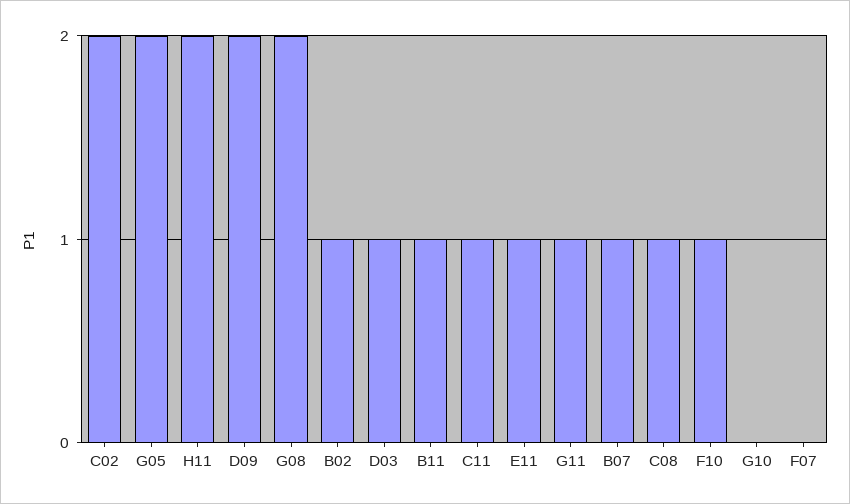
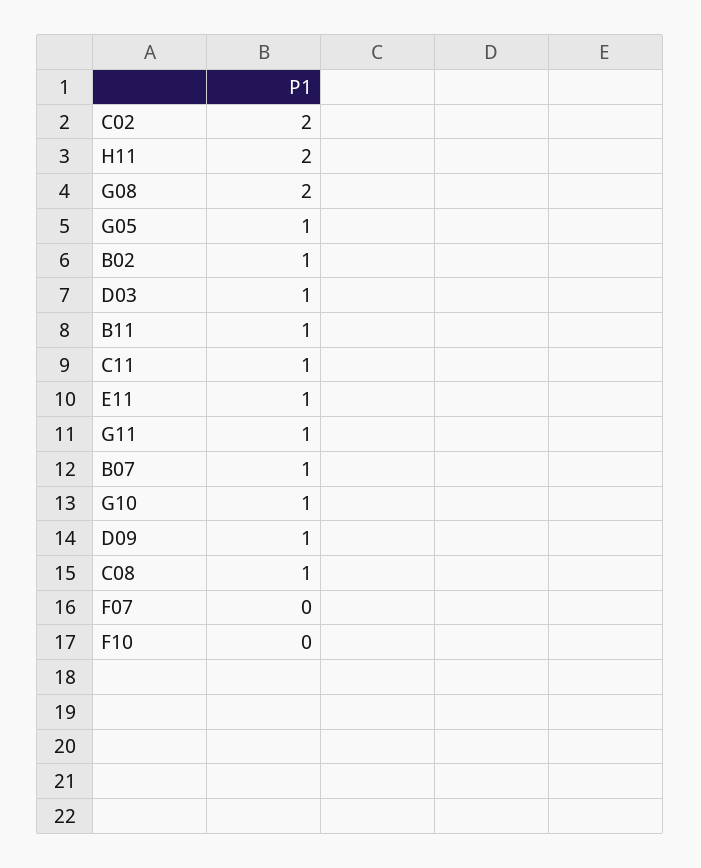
G05: 2 -> 1
D09: 2 -> 1
F10: 1 -> 0
G10: 0 -> 1

